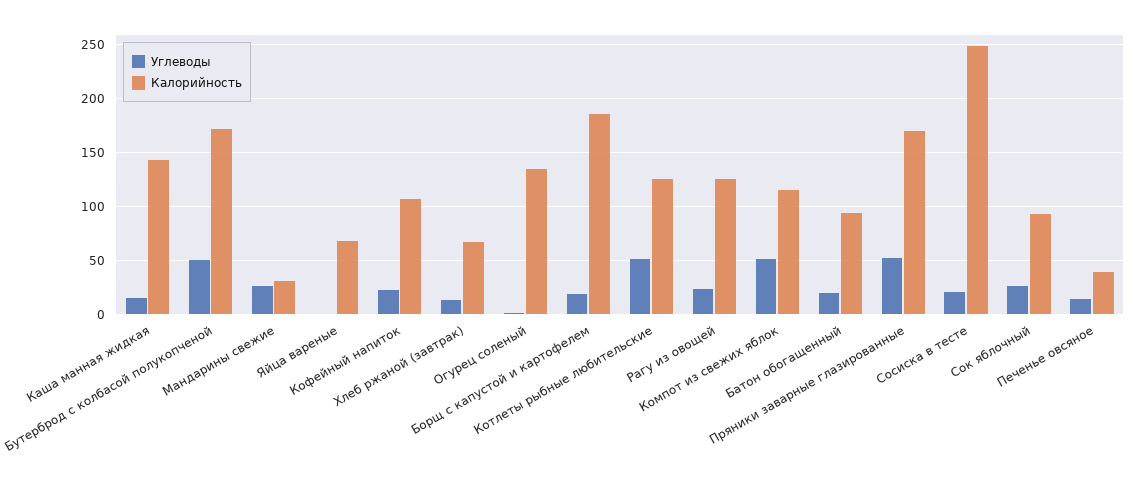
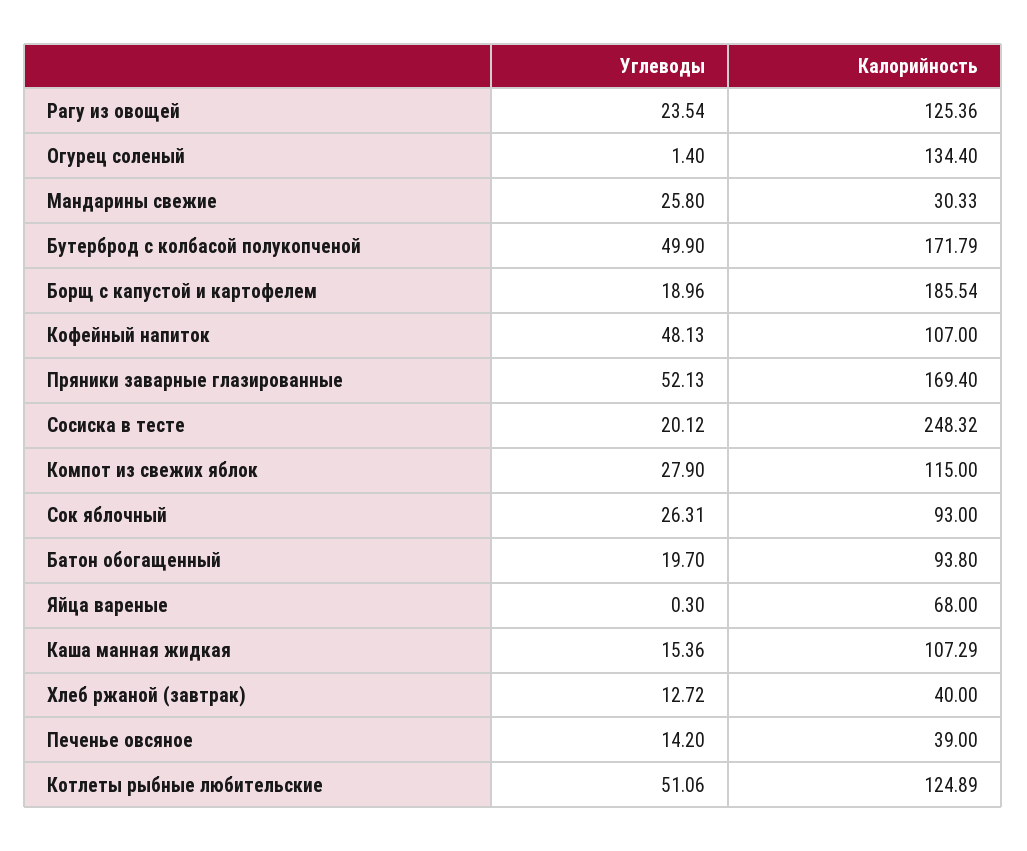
Калорийность, Каша манная жидкая: 140 -> 107.29
Углеводы, Кофейный напиток: 20 -> 48.13
Калорийность, Хлеб ржаной (завтрак): 70 -> 40
Углеводы, Компот из свежих яблок: 50 -> 27.9

